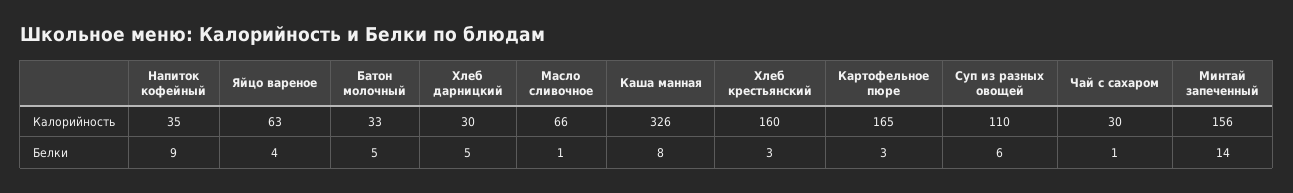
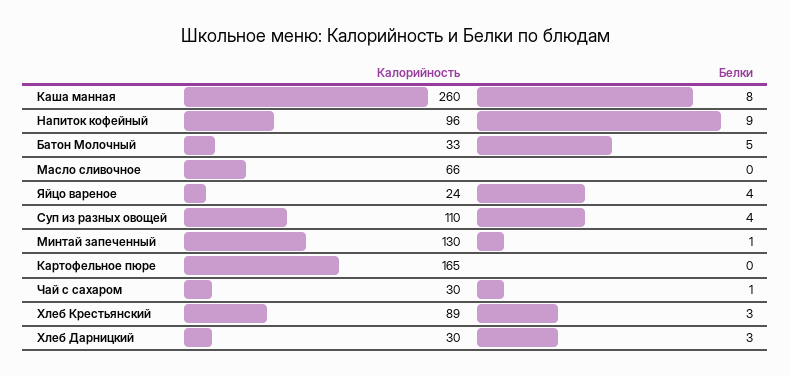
Напиток кофейный, Калорийность: 35 -> 96
Яйцо вареное, Калорийность: 63 -> 24
Каша манная, Калорийность: 326 -> 260
Хлеб крестьянский, Калорийность: 160 -> 89
Минтай запеченный, Калорийность: 156 -> 130
Хлеб дарницкий, Белки: 5 -> 3
Масло сливочное, Белки: 1 -> 0
Картофельное пюре, Белки: 3 -> 0
Суп из разных овощей, Белки: 6 -> 4
Минтай запеченный, Белки: 14 -> 1

